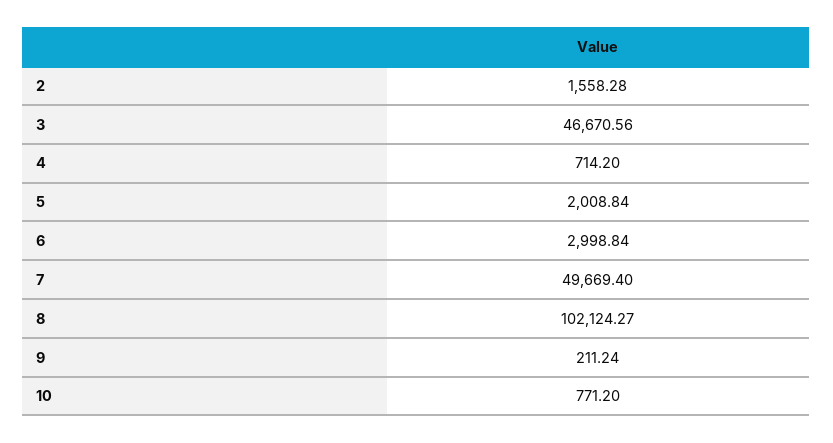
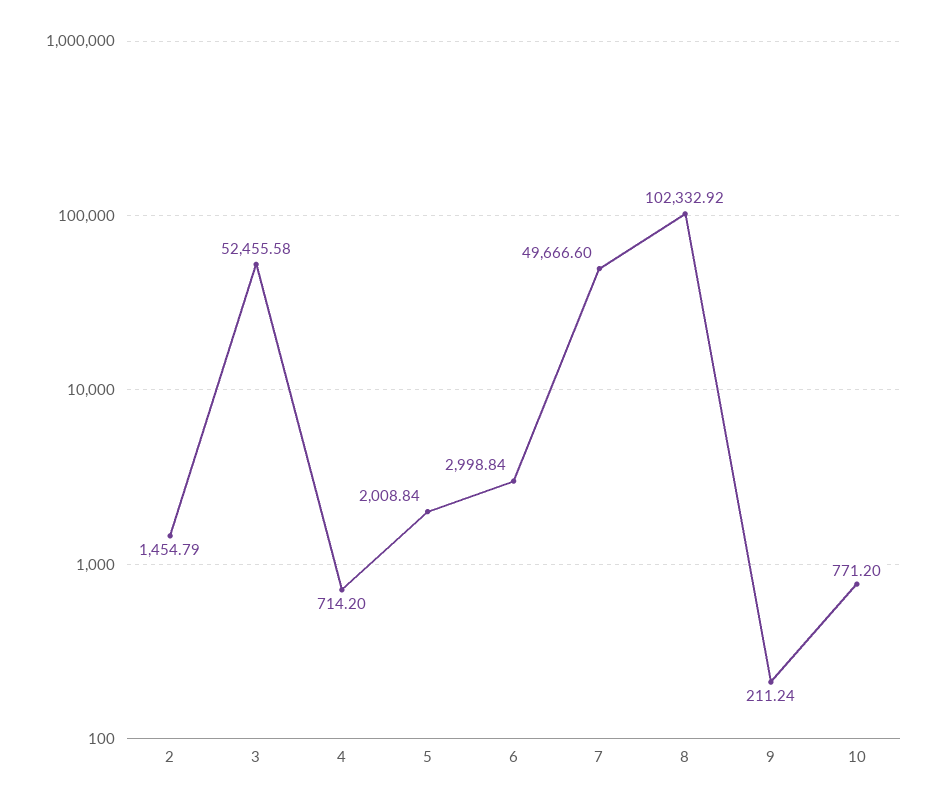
2: 1558.28 -> 1454.79
3: 46670.56 -> 52455.58
7: 49669.4 -> 49666.6
8: 102124.27 -> 102332.92

